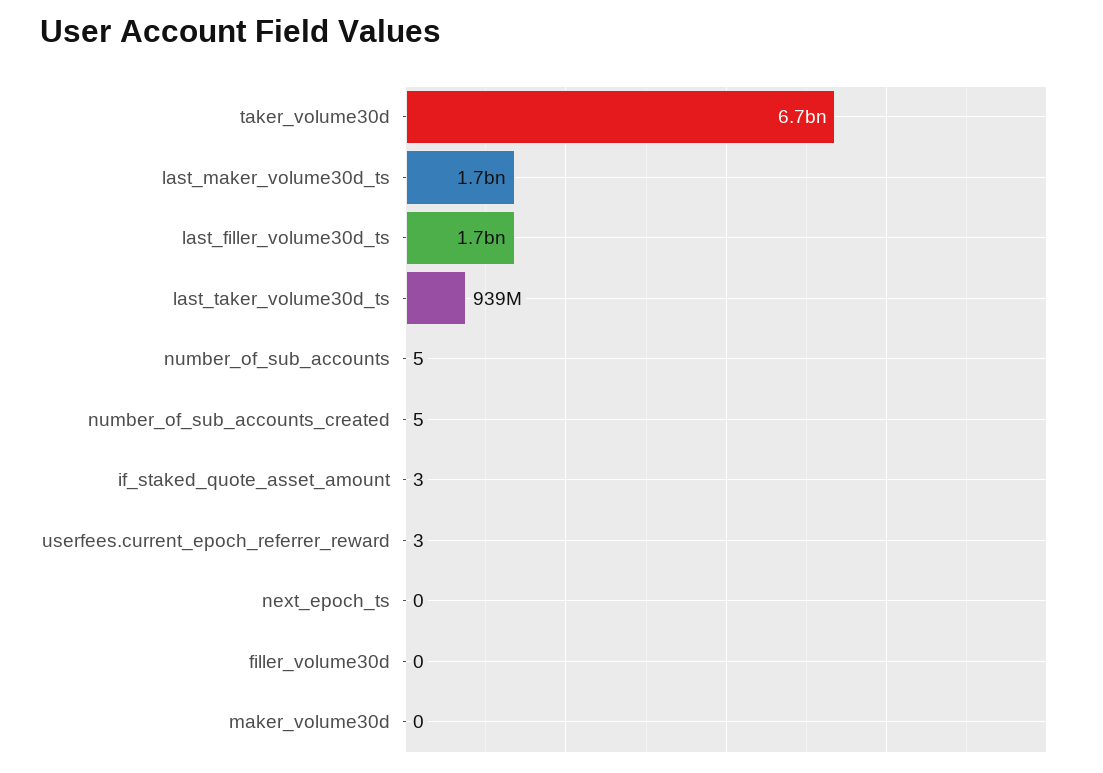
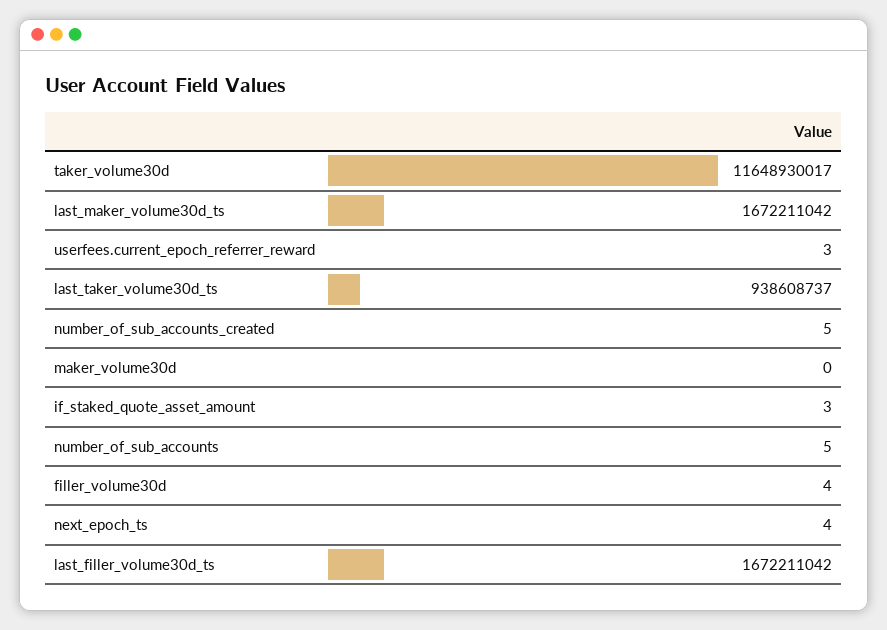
taker_volume30d: 6700000000 -> 11648930017
next_epoch_ts: 0 -> 4
filler_volume30d: 0 -> 4

